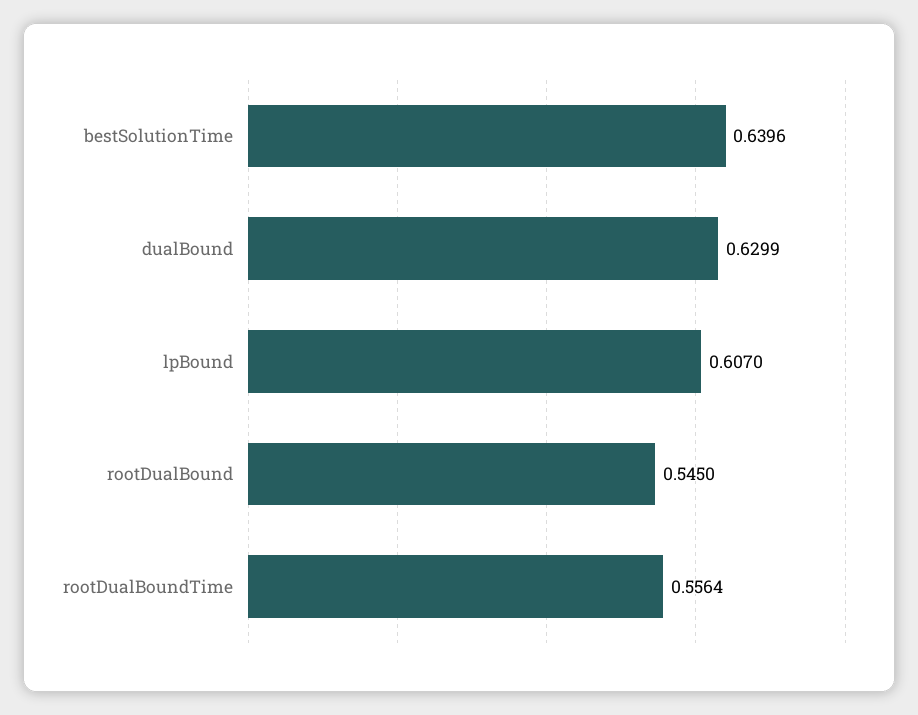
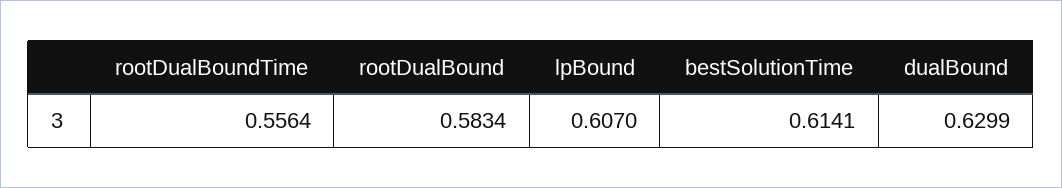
bestSolutionTime: 0.6396 -> 0.6141
rootDualBound: 0.545 -> 0.5834

